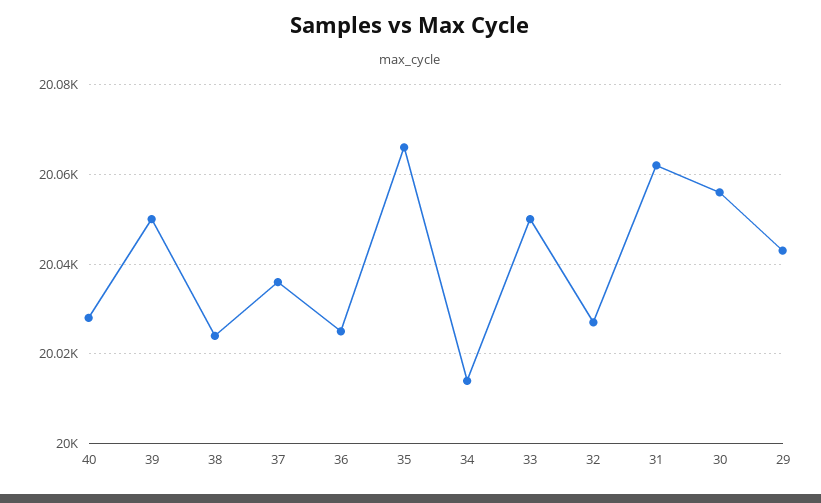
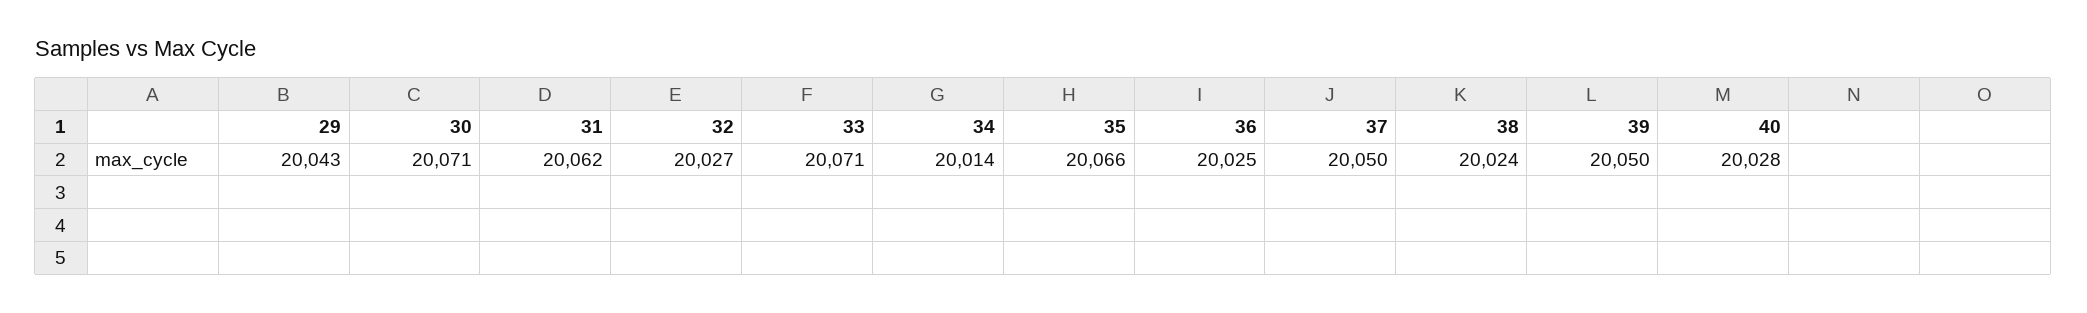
37: 20035 -> 20050
33: 20050 -> 20071
30: 20055 -> 20071

